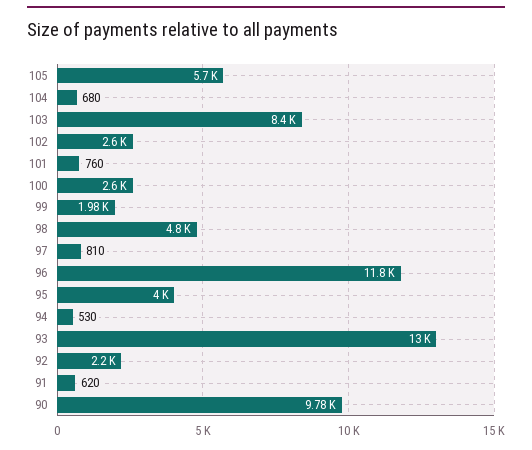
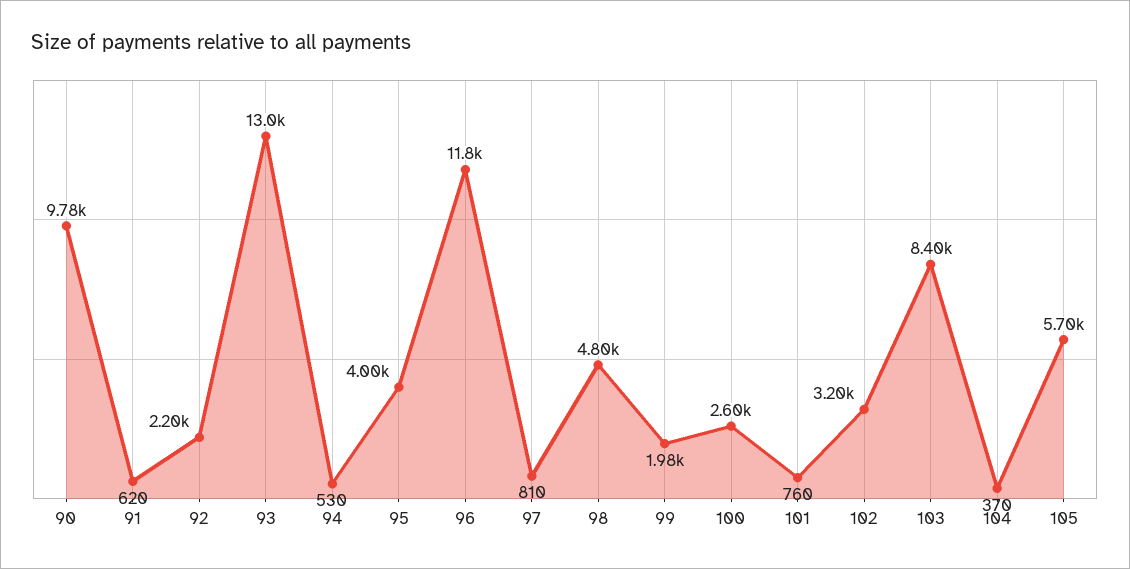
104: 680 -> 370
102: 2600 -> 3200

